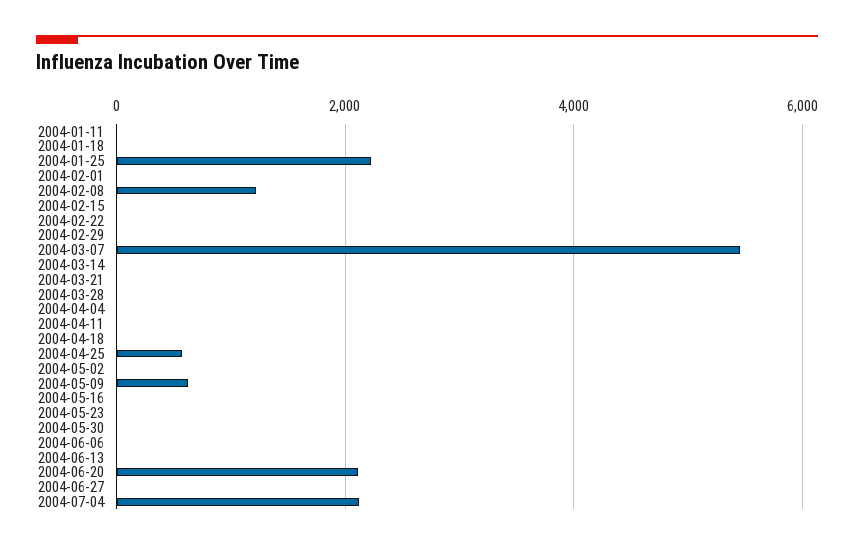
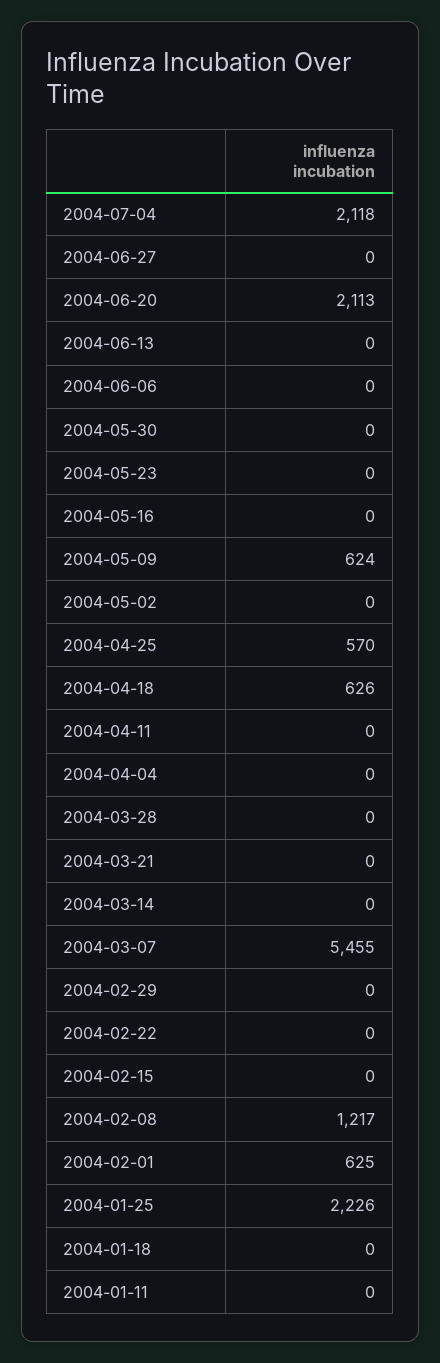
2004-02-01: 0 -> 625
2004-04-18: 0 -> 626

